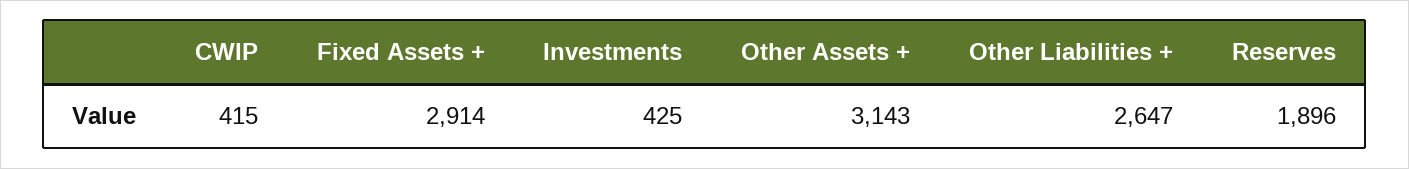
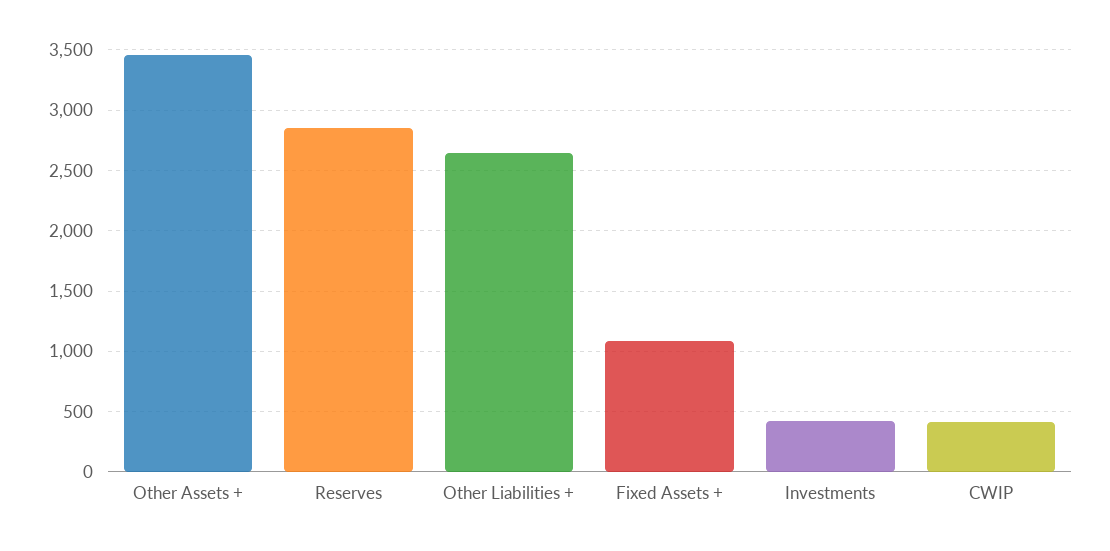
Fixed Assets +: 2914 -> 1100
Other Assets +: 3143 -> 3450
Reserves: 1896 -> 2850

